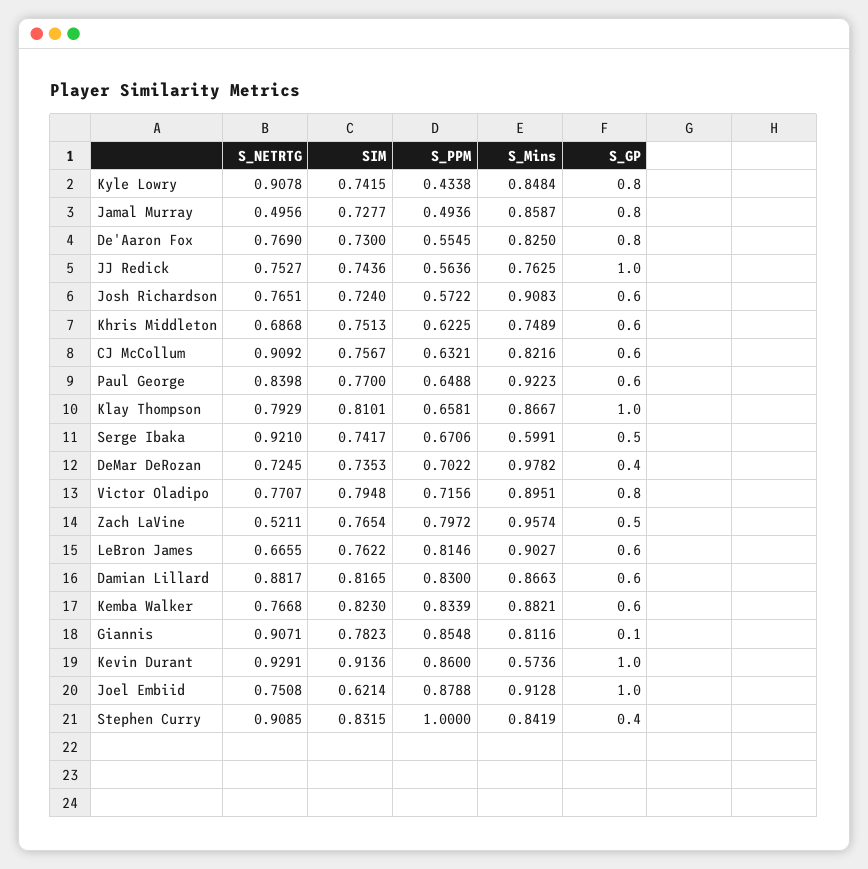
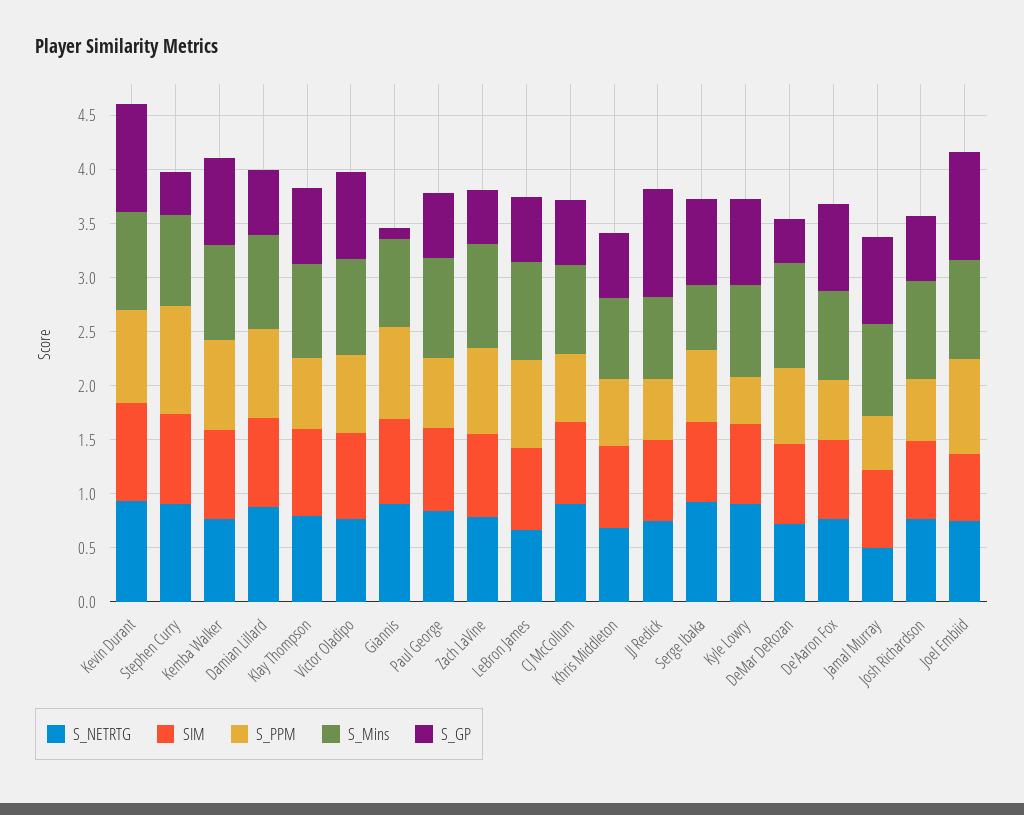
S_GP, Klay Thompson: 1 -> 0.7
S_GP, Serge Ibaka: 0.5 -> 0.8
S_NETRTG, Zach LaVine: 0.5211 -> 0.8
S_GP, Kemba Walker: 0.6 -> 0.8
S_Mins, Kevin Durant: 0.5736 -> 0.9

